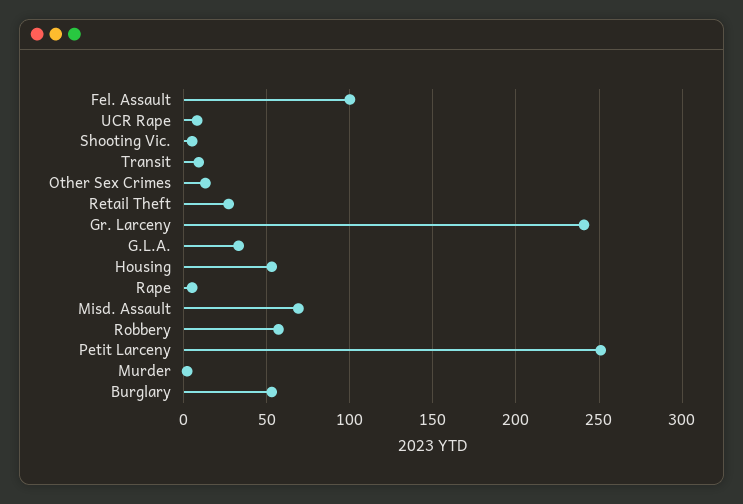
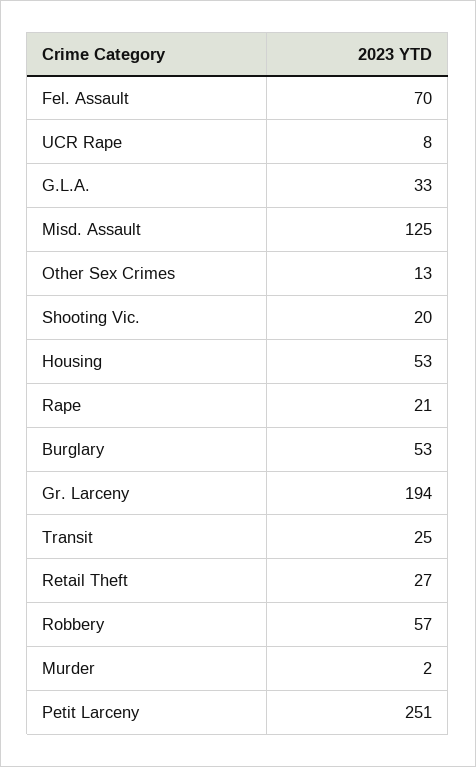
Fel. Assault: 100 -> 70
Shooting Vic.: 5 -> 20
Transit: 10 -> 25
Gr. Larceny: 240 -> 194
Rape: 5 -> 21
Misd. Assault: 70 -> 125

